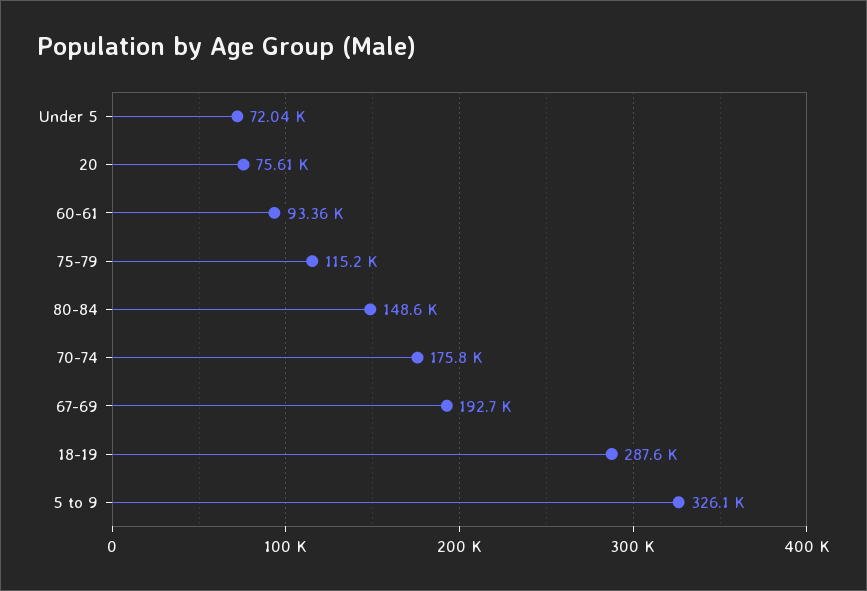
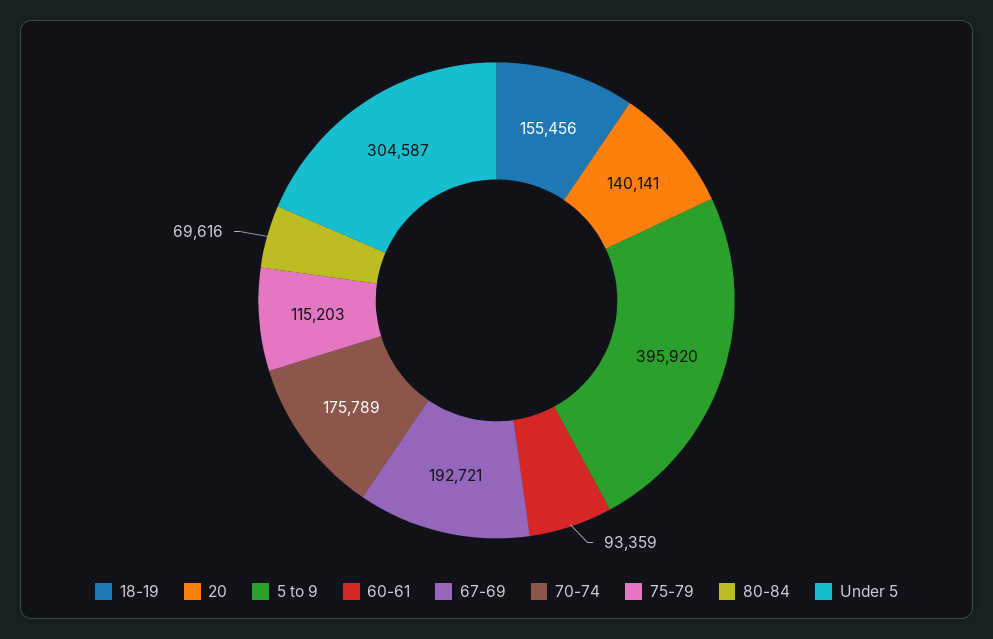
Under 5: 72040 -> 304587
20: 75610 -> 140141
80-84: 148600 -> 69616
18-19: 287600 -> 155456
5 to 9: 326100 -> 395920

